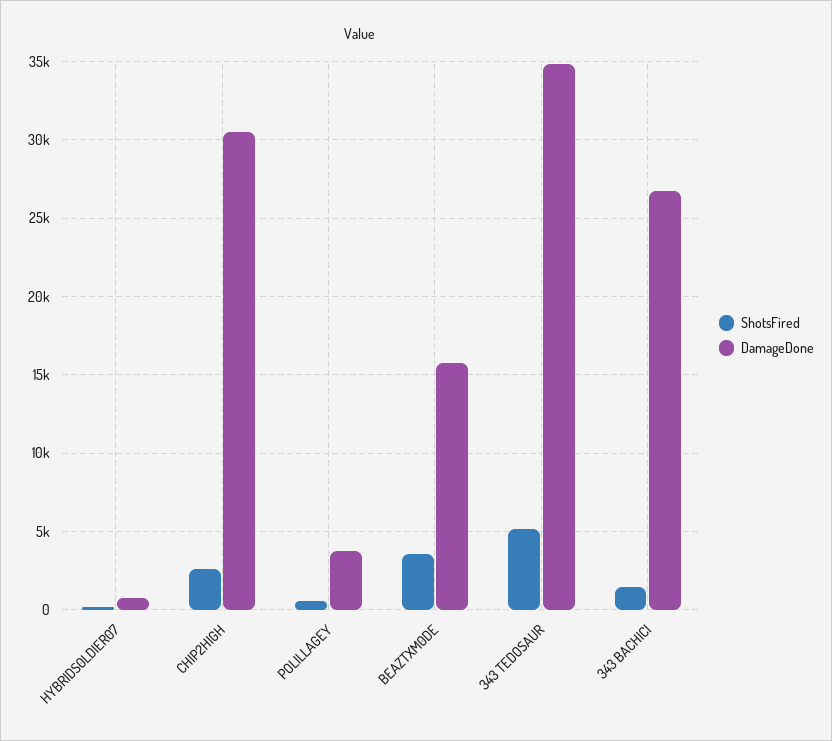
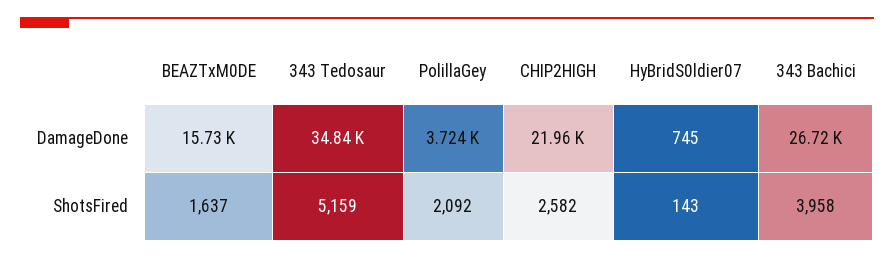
DamageDone, CHIP2HIGH: 30500 -> 21960
ShotsFired, POLILLAGEY: 500 -> 2092
ShotsFired, BEAZTXM0DE: 3500 -> 1637
ShotsFired, 343 BACHICI: 1500 -> 3958

